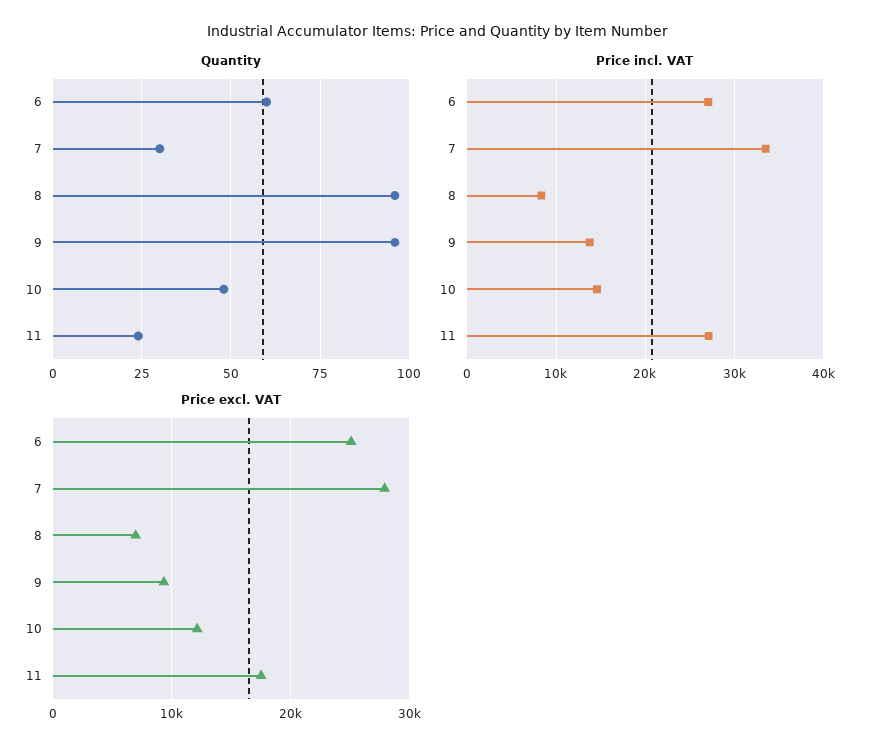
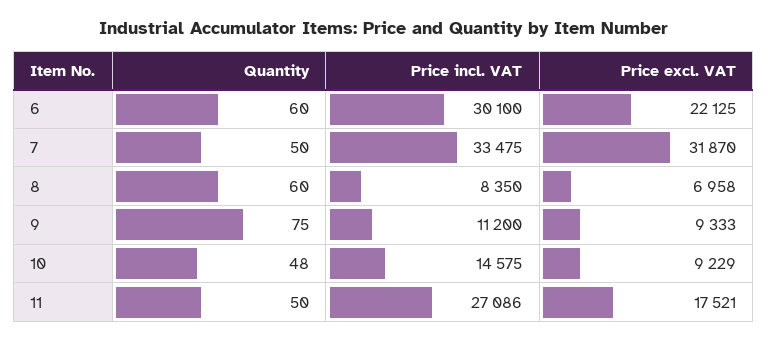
Quantity, 7: 30 -> 50
Quantity, 8: 95 -> 60
Quantity, 9: 95 -> 75
Quantity, 11: 25 -> 50
Price incl. VAT, 6: 27000 -> 30100
Price incl. VAT, 9: 14000 -> 11200
Price excl. VAT, 6: 25000 -> 22125
Price excl. VAT, 7: 28000 -> 31870
Price excl. VAT, 10: 12000 -> 9229

